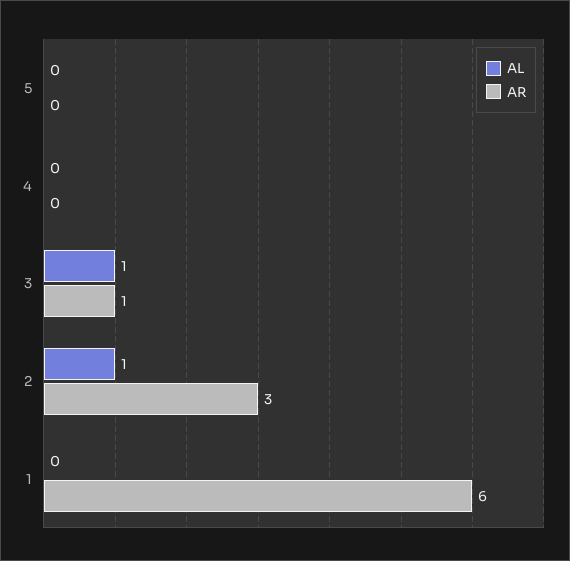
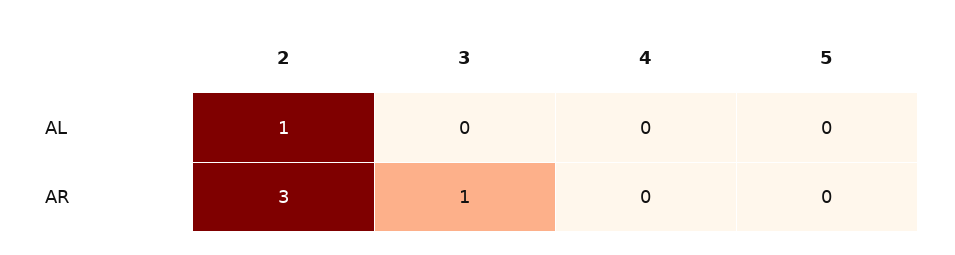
AL, 3: 1 -> 0
AL, 1: 0 -> none
AR, 1: 6 -> none

